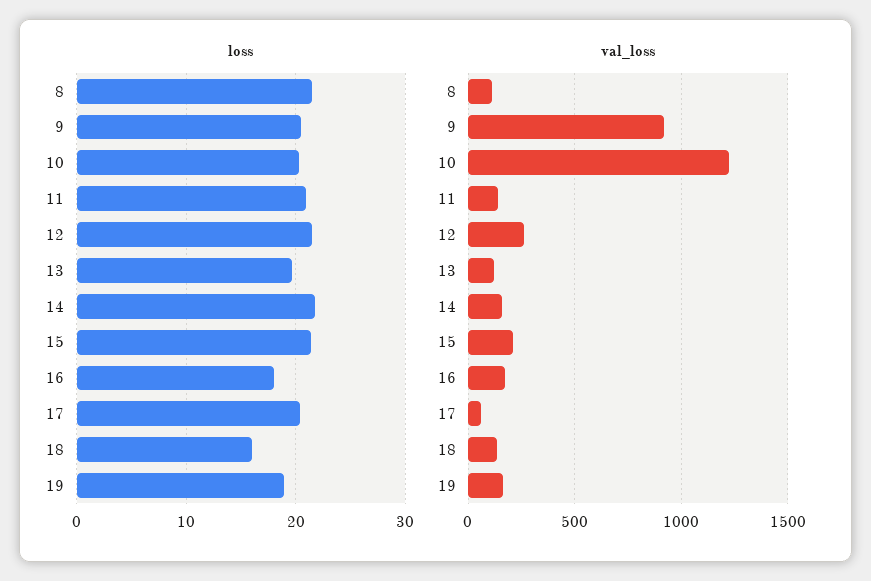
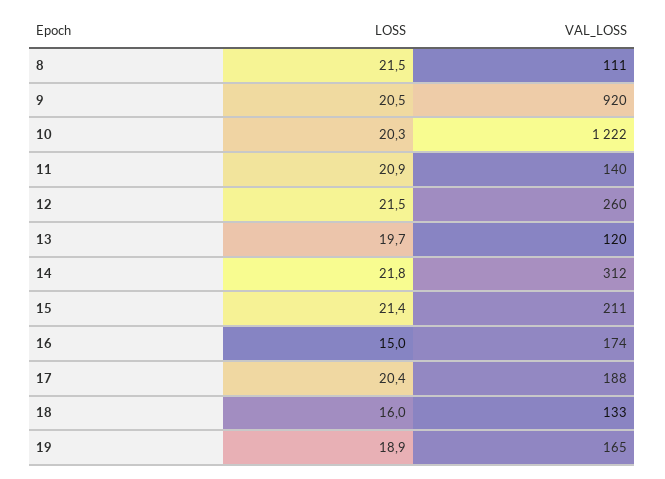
loss, 16: 18 -> 15
val_loss, 14: 150 -> 312
val_loss, 17: 50 -> 188

